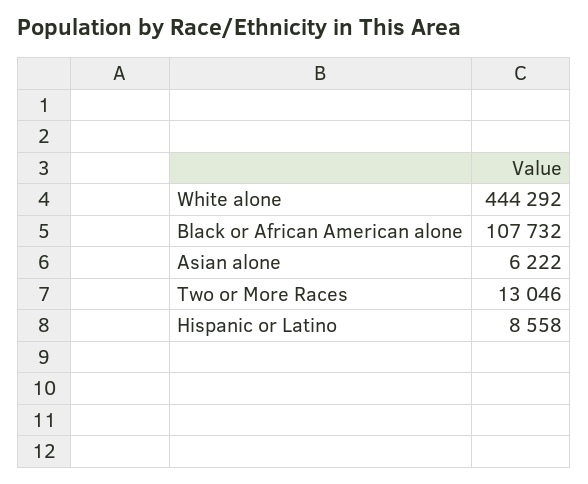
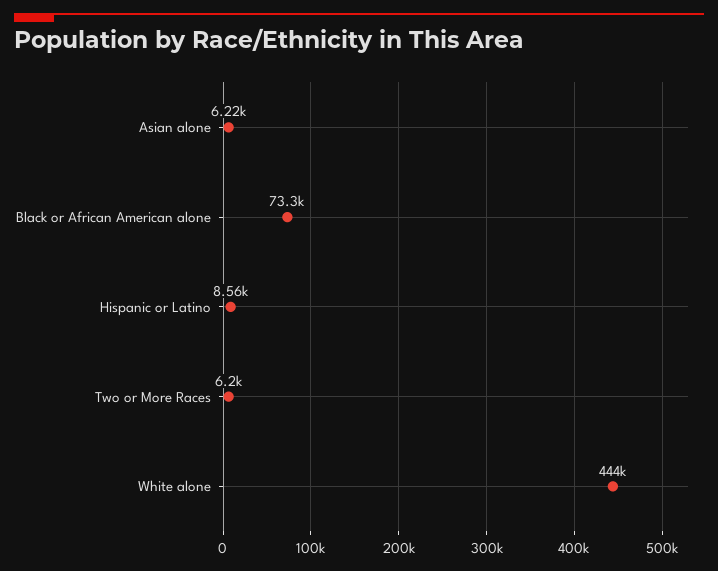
Black or African American alone: 107732 -> 73300
Two or More Races: 13046 -> 6200

